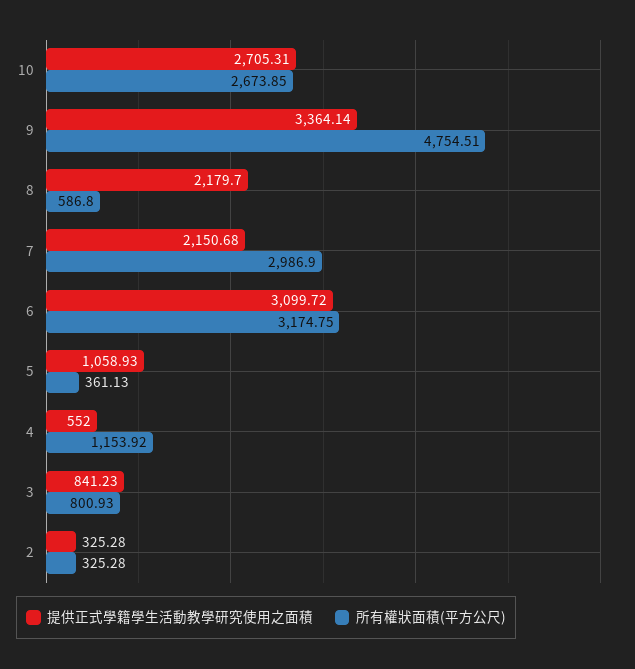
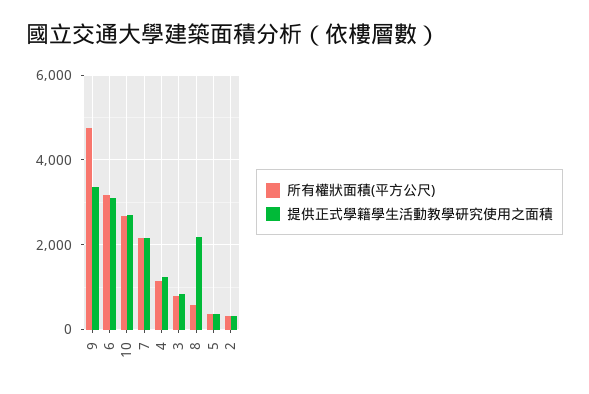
所有權狀面積(平方公尺), 7: 2986.9 -> 2200
提供正式學籍學生活動教學研究使用之面積, 5: 1058.93 -> 400
提供正式學籍學生活動教學研究使用之面積, 4: 552 -> 1200

